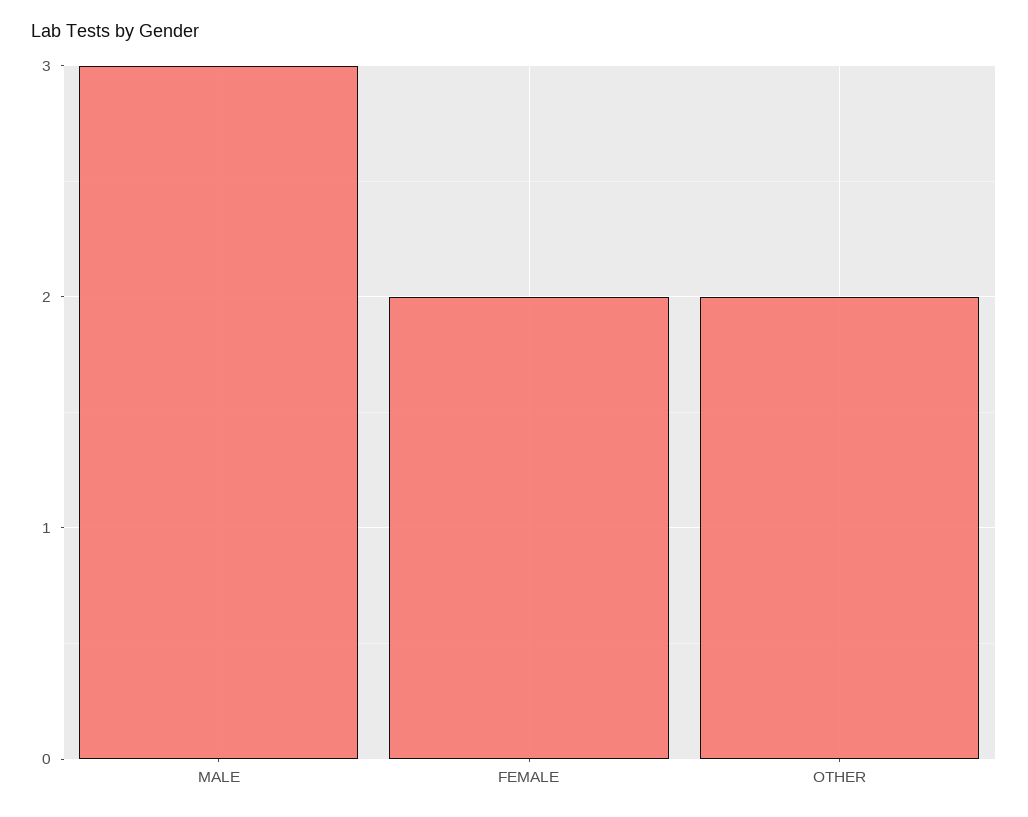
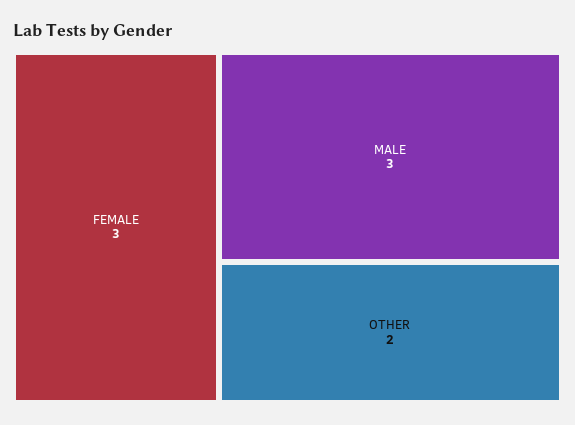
FEMALE: 2 -> 3

